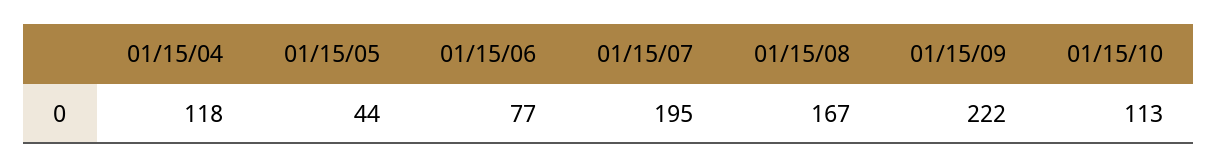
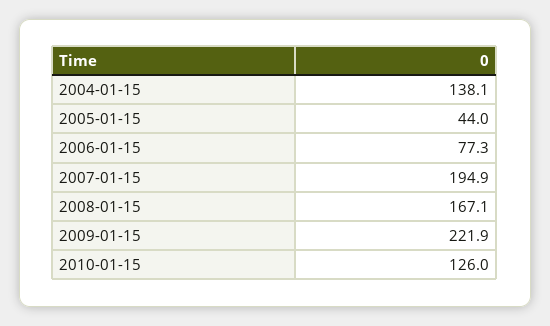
01/15/04: 118 -> 138.1
01/15/10: 113 -> 126

